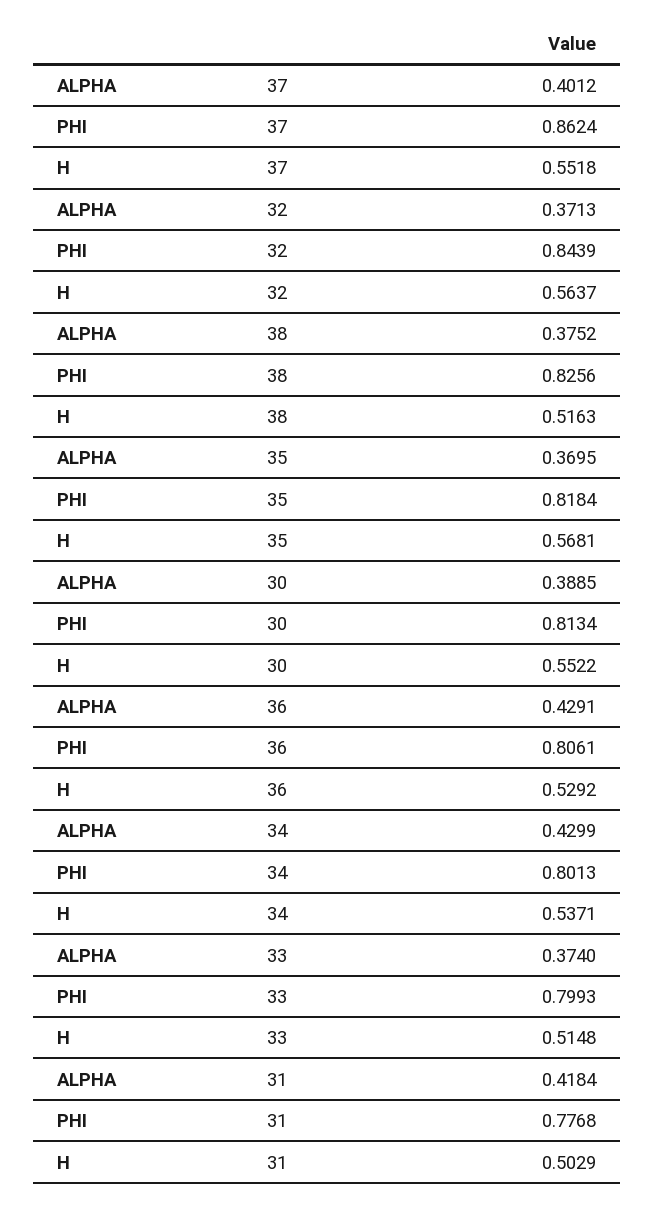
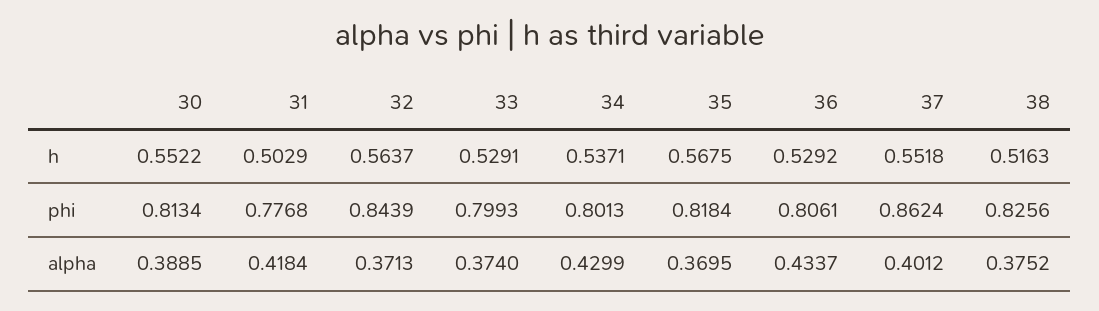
H, 35: 0.5681 -> 0.5675
ALPHA, 36: 0.4291 -> 0.4337
H, 33: 0.5148 -> 0.5291

